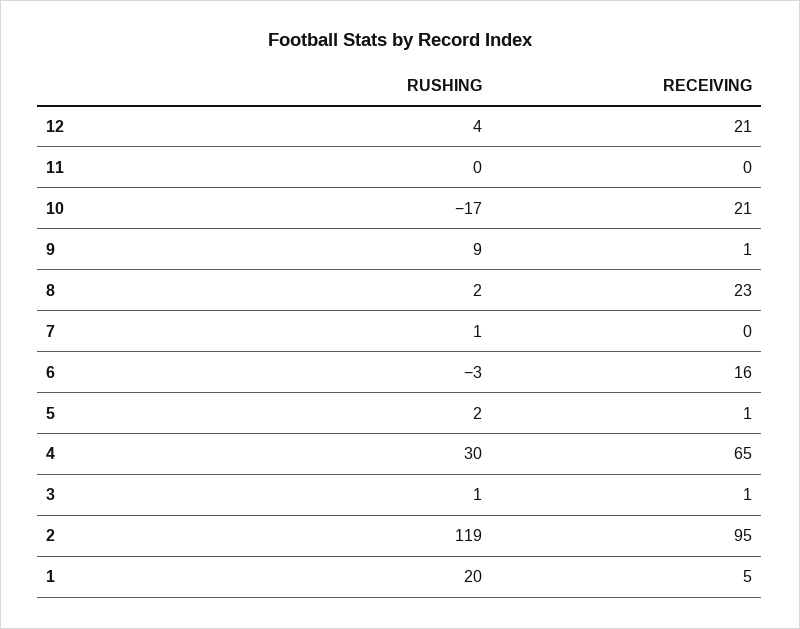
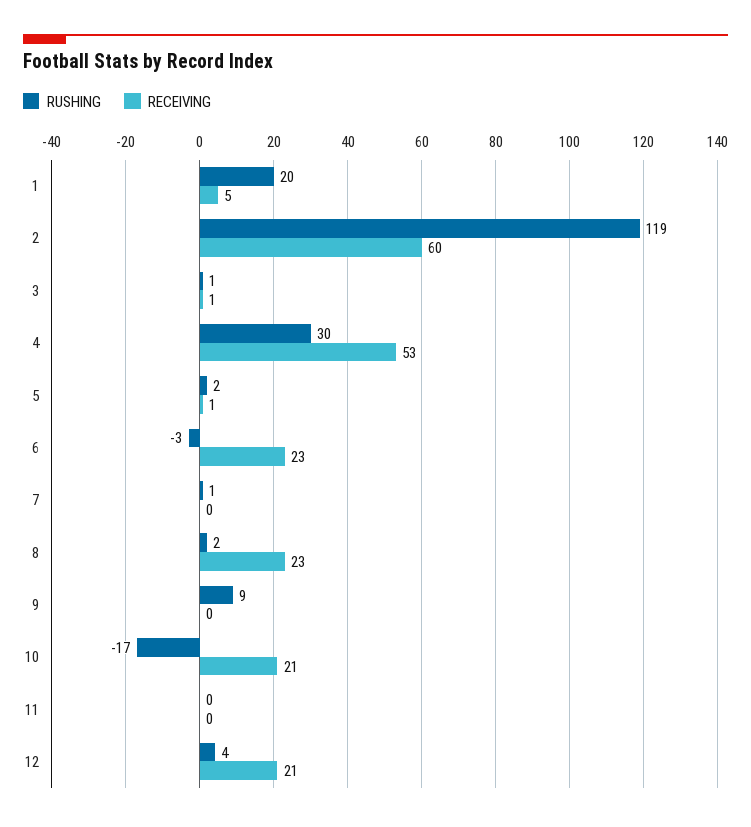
RECEIVING, 9: 1 -> 0
RECEIVING, 6: 16 -> 23
RECEIVING, 4: 65 -> 53
RECEIVING, 2: 95 -> 60

